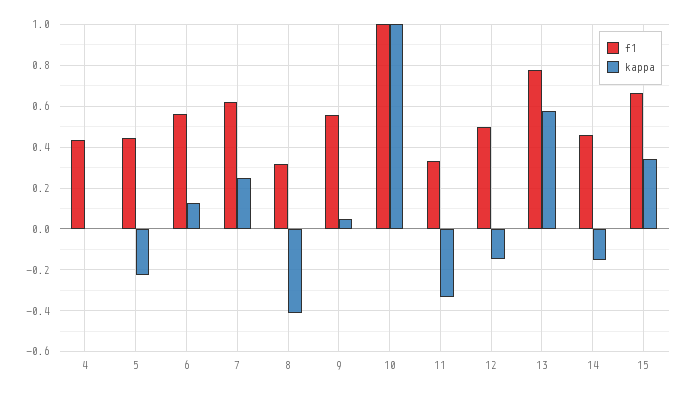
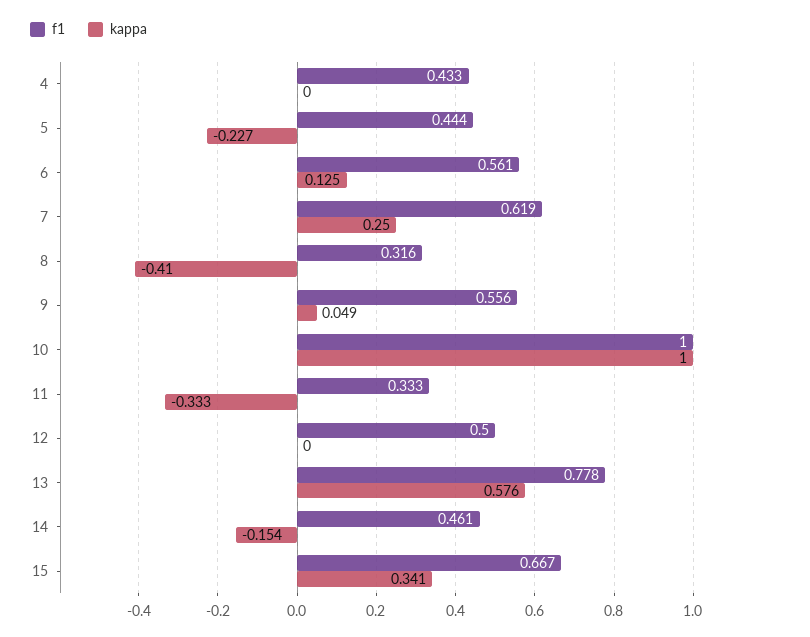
kappa, 12: -0.15 -> 0

